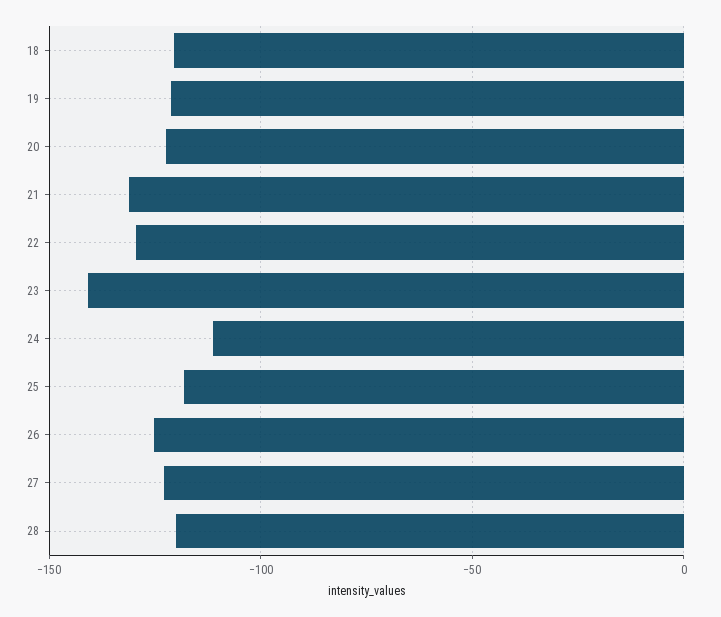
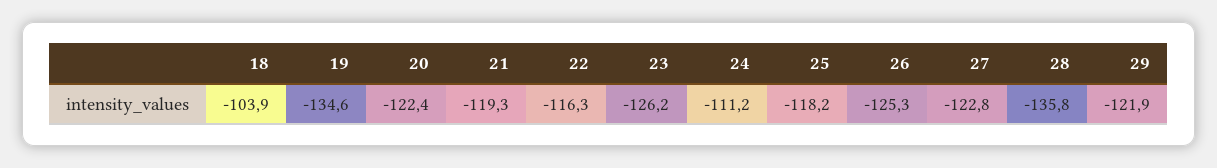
18: -120 -> -103.9
19: -120 -> -134.6
21: -130 -> -119.3
22: -130 -> -116.3
23: -140 -> -126.2
28: -120 -> -135.8
29: none -> -121.9

